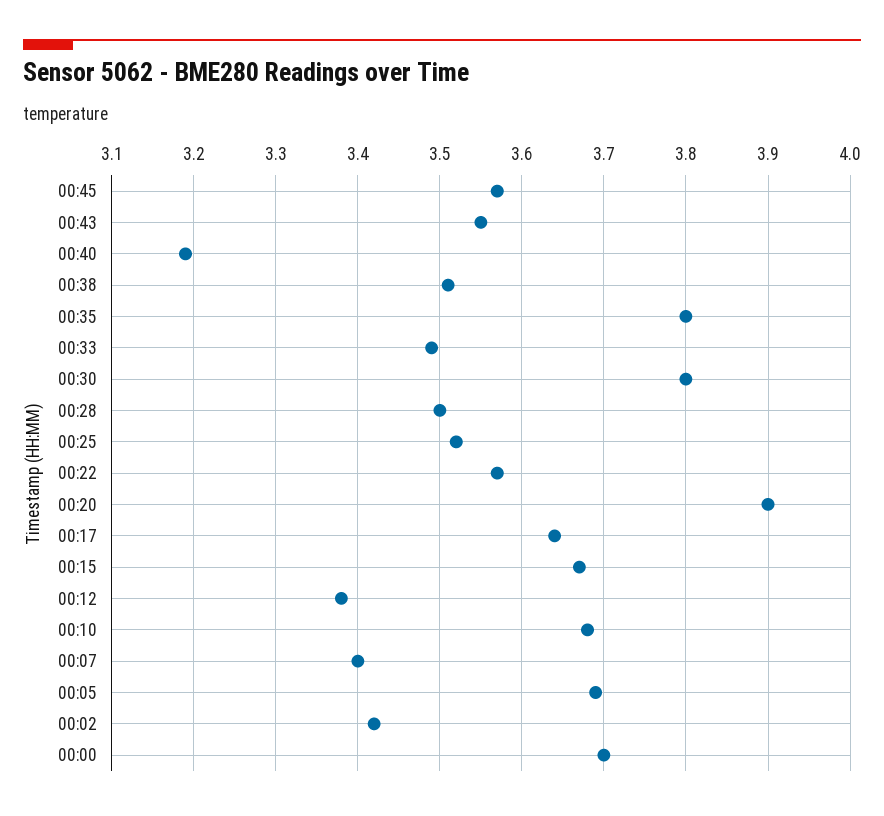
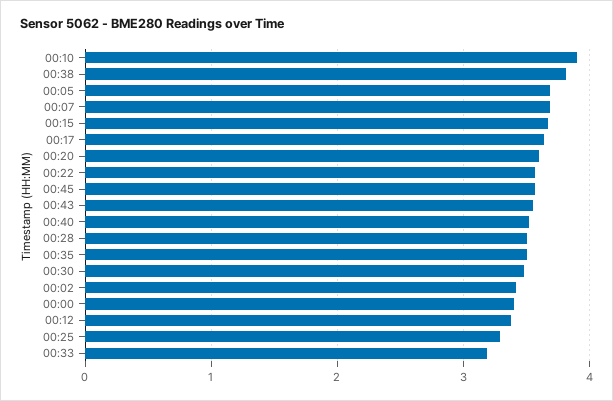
00:40: 3.19 -> 3.5
00:38: 3.51 -> 3.8
00:35: 3.8 -> 3.5
00:33: 3.49 -> 3.2
00:30: 3.8 -> 3.5
00:25: 3.52 -> 3.3
00:20: 3.9 -> 3.6
00:10: 3.68 -> 3.9
00:07: 3.4 -> 3.7
00:00: 3.7 -> 3.4

